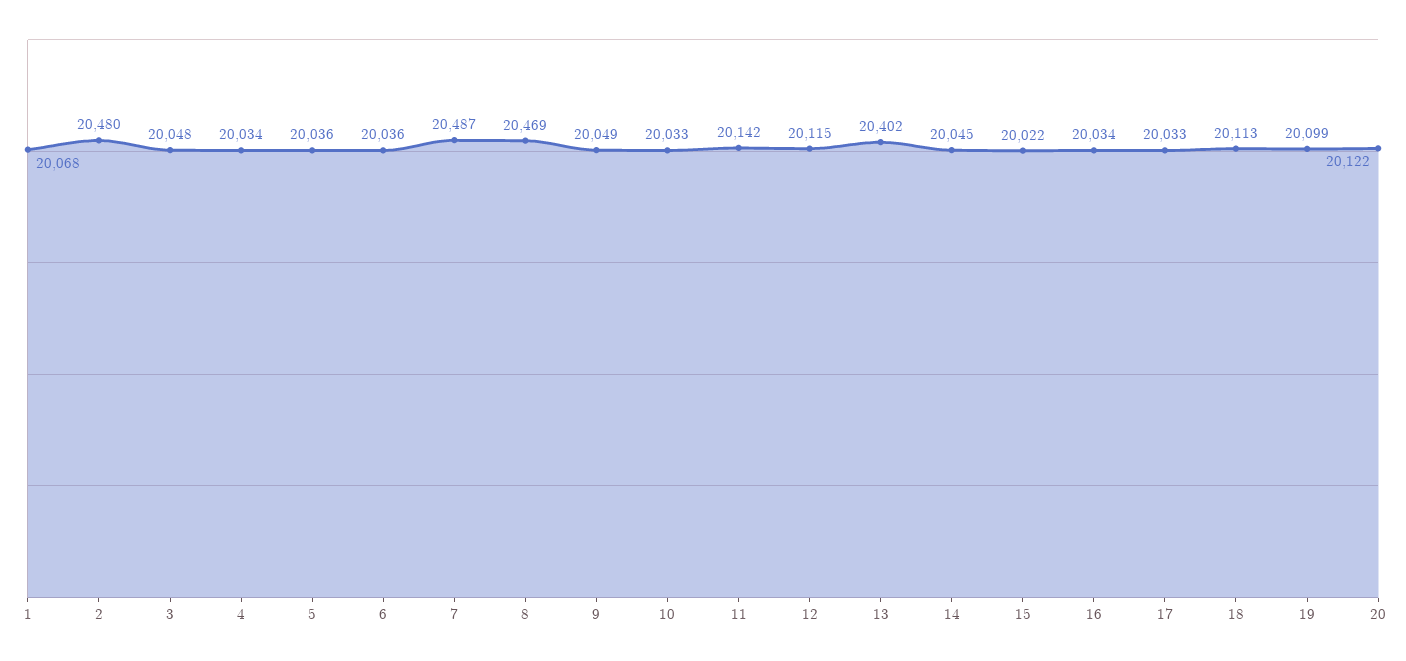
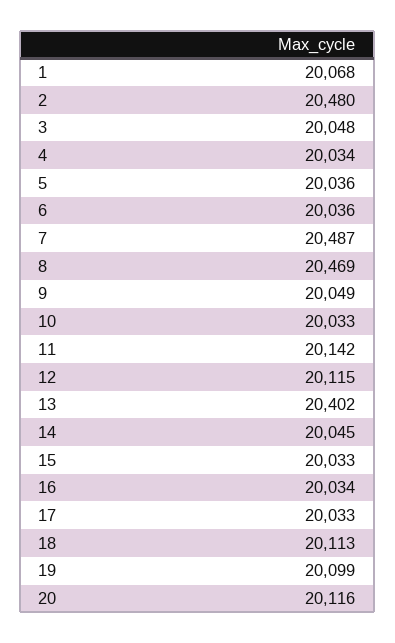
15: 20022 -> 20033
20: 20122 -> 20116

